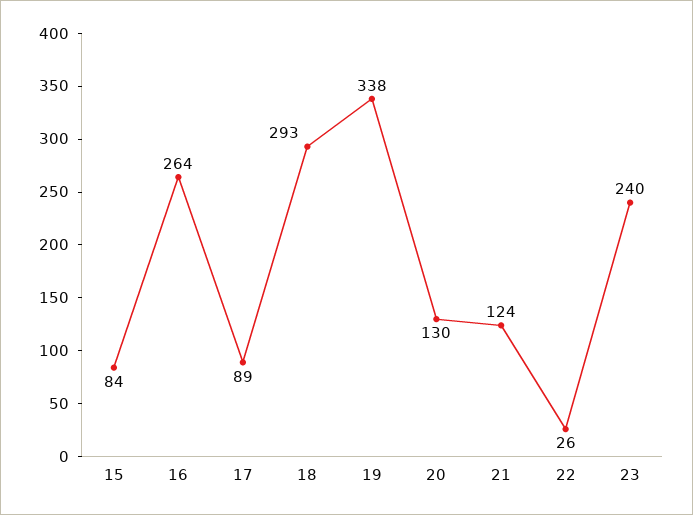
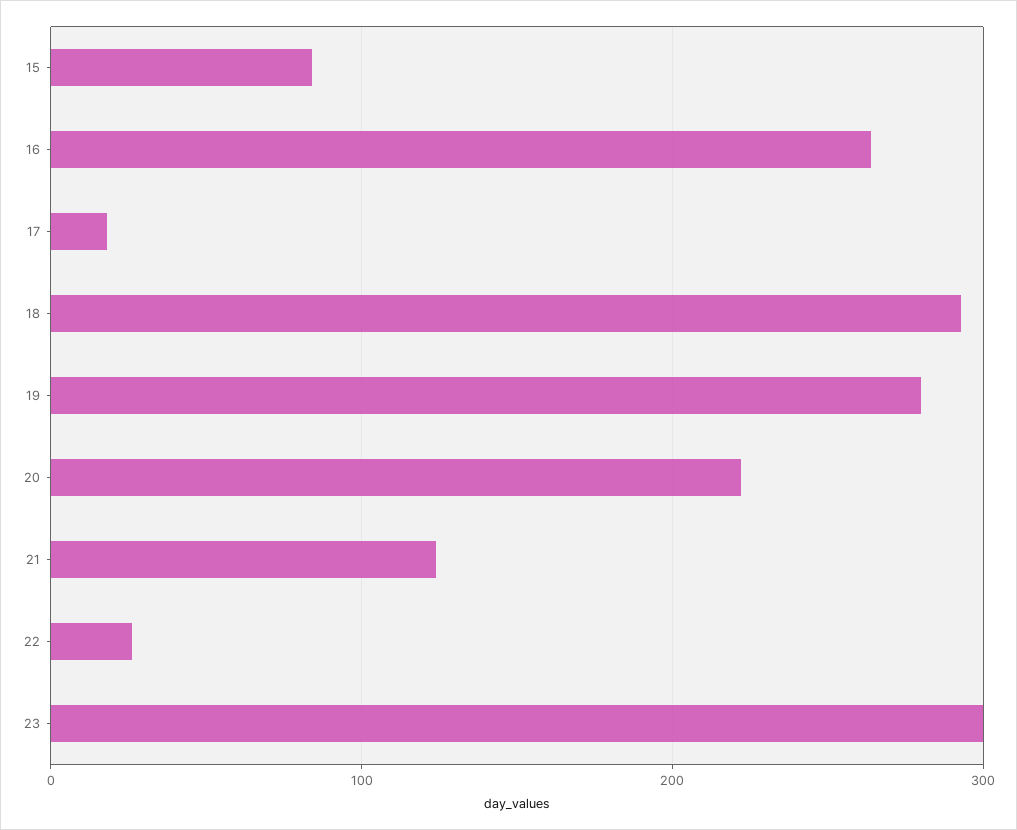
17: 89 -> 20
19: 338 -> 280
20: 130 -> 220
23: 240 -> 300

